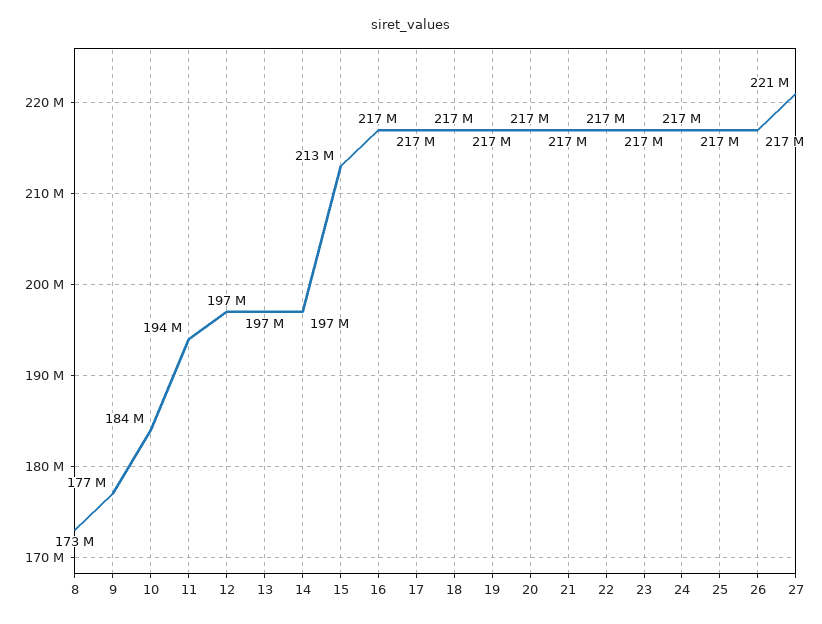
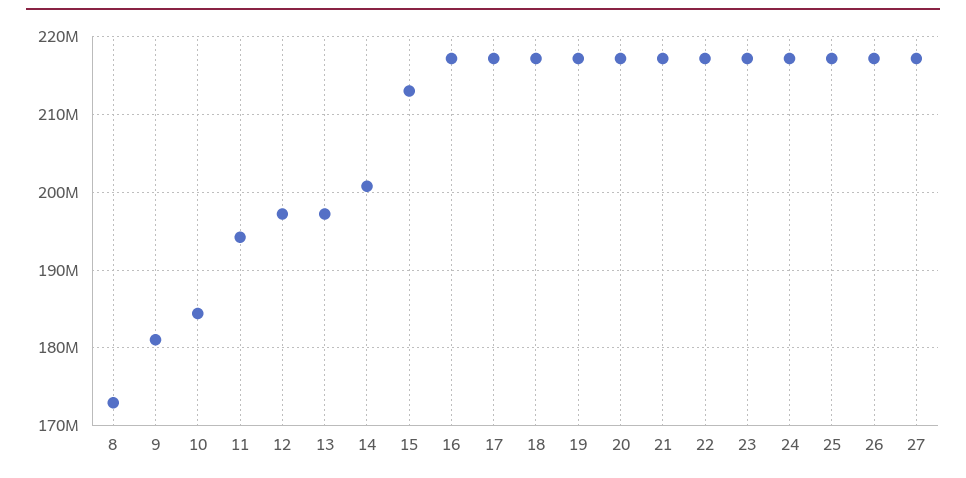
9: 177000000 -> 181000000
14: 197000000 -> 201000000
27: 221000000 -> 217000000

